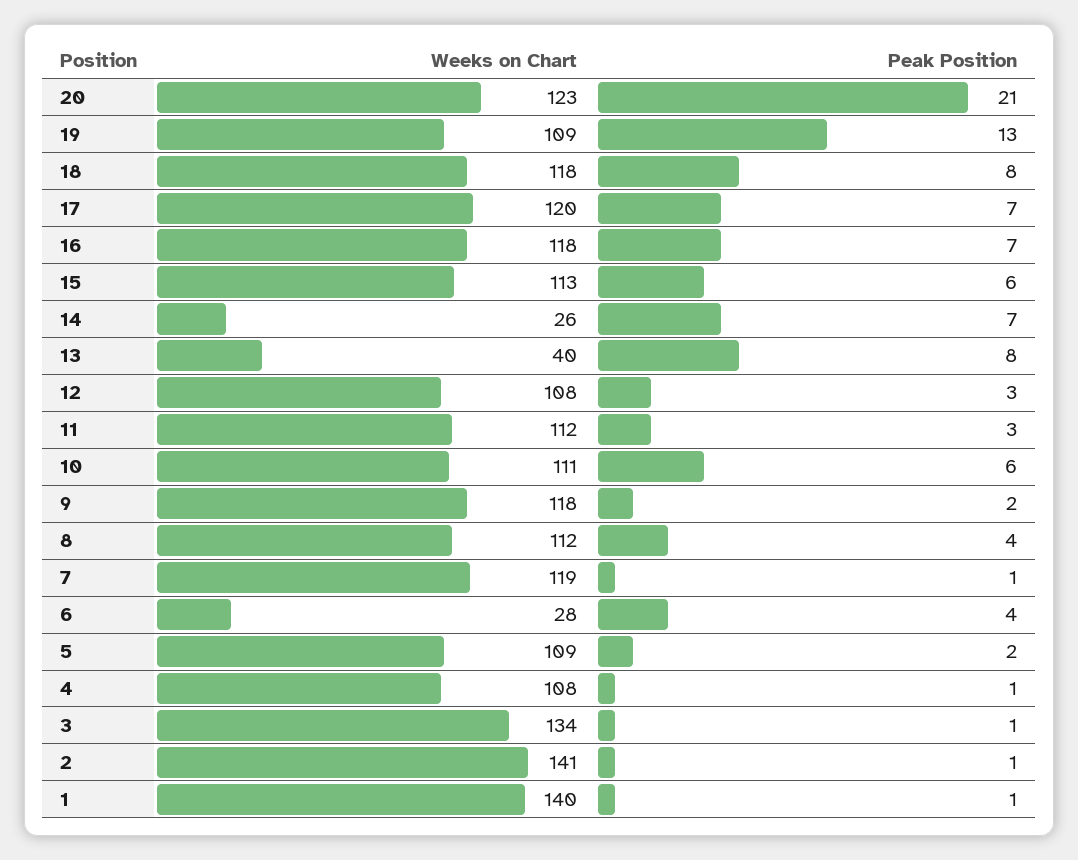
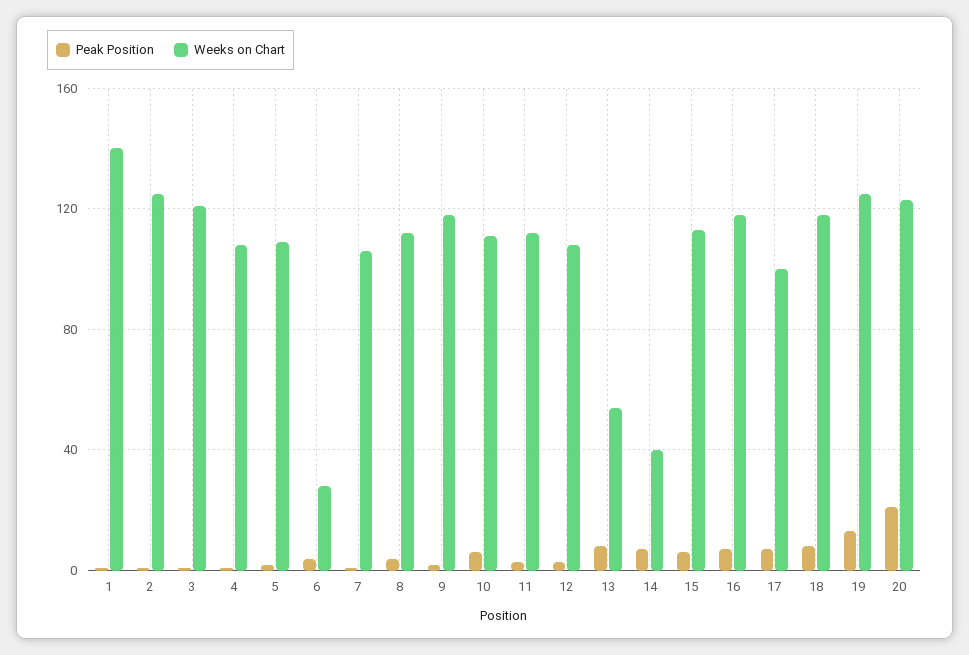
Weeks on Chart, 19: 109 -> 125
Weeks on Chart, 17: 120 -> 100
Weeks on Chart, 14: 26 -> 40
Weeks on Chart, 13: 40 -> 55
Weeks on Chart, 7: 119 -> 105
Weeks on Chart, 3: 134 -> 120
Weeks on Chart, 2: 141 -> 125

